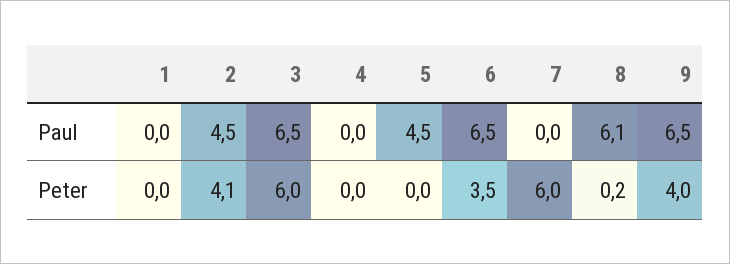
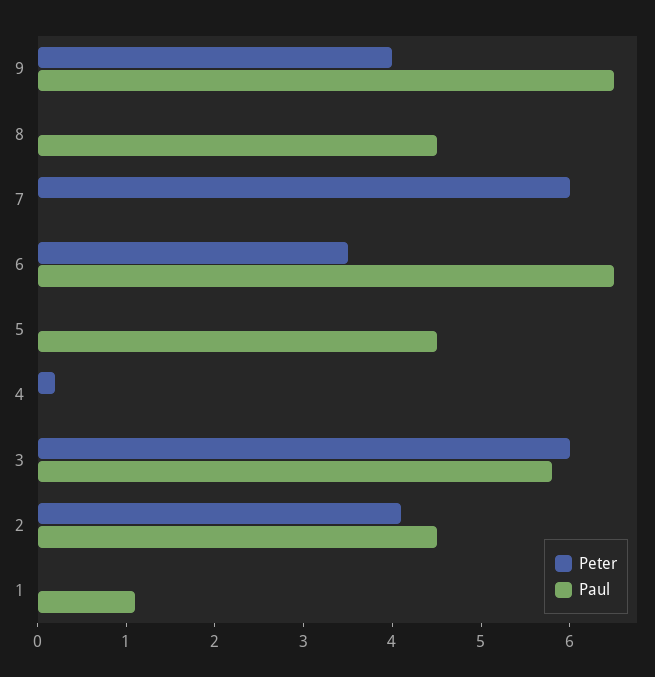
Paul, 1: 0 -> 1.1
Paul, 3: 6.5 -> 5.8
Paul, 8: 6.1 -> 4.5
Peter, 4: 0 -> 0.2
Peter, 8: 0.2 -> 0

